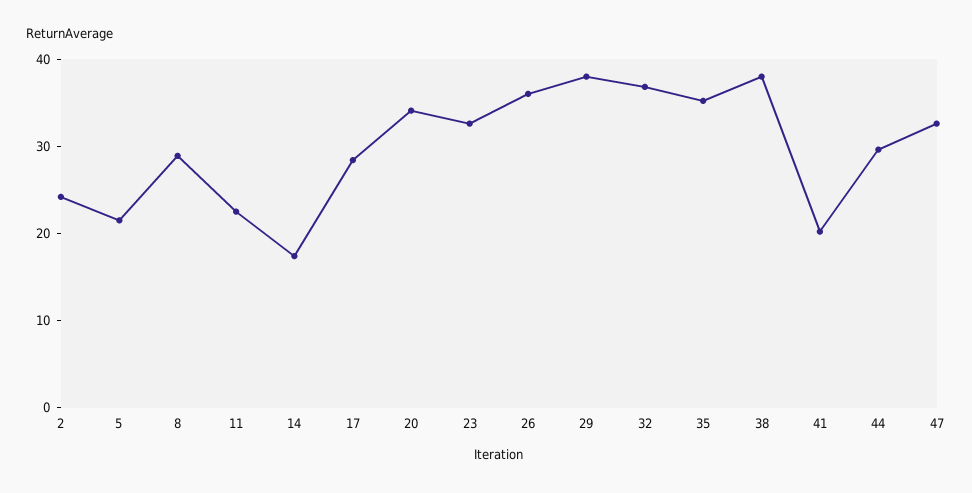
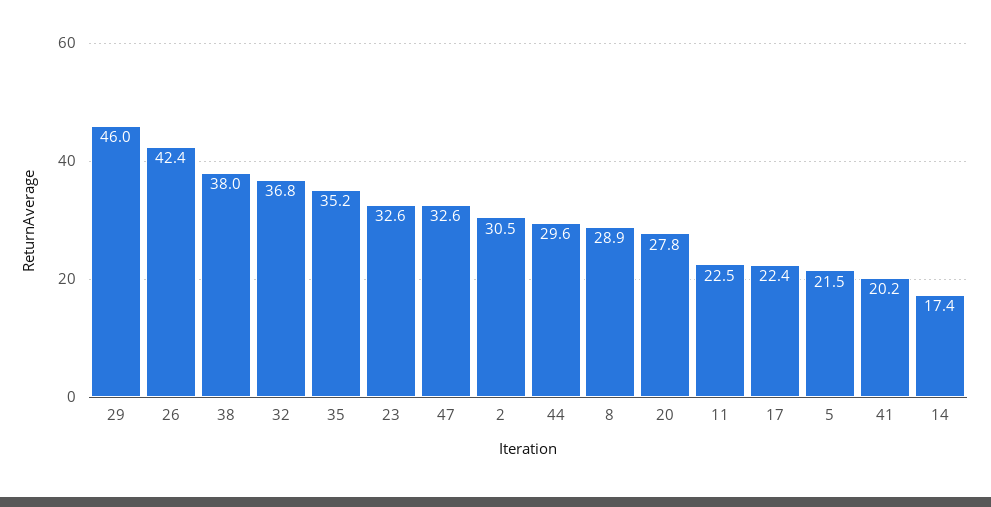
2: 24 -> 30.5
17: 28 -> 22.4
20: 34 -> 27.8
26: 36 -> 42.4
29: 38 -> 46

